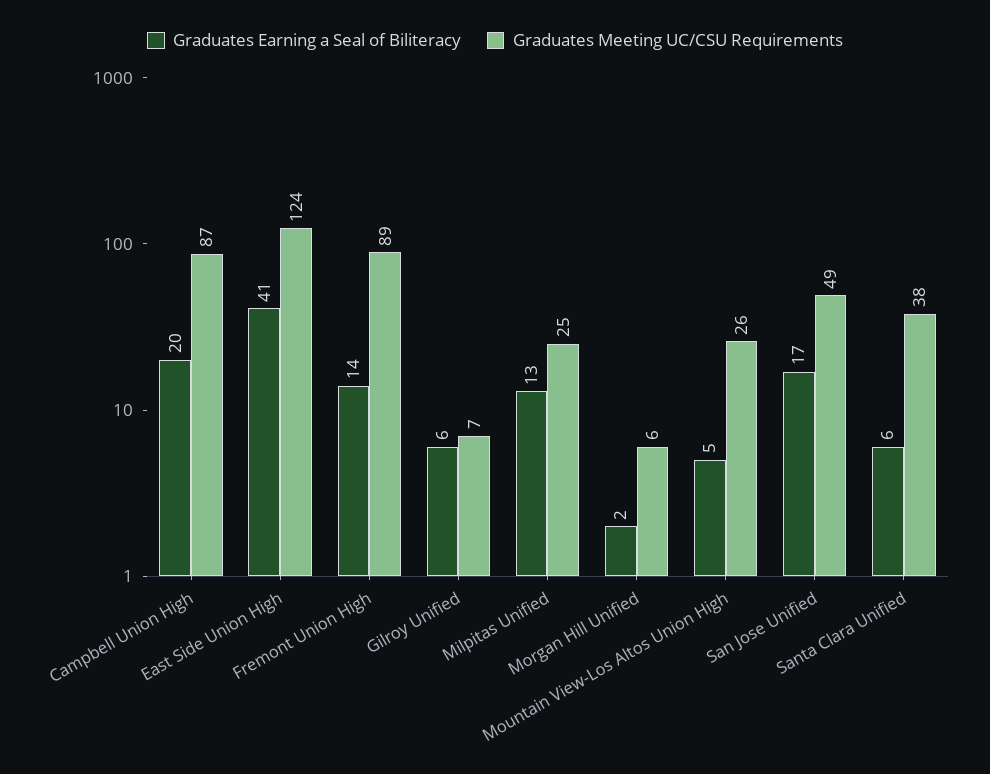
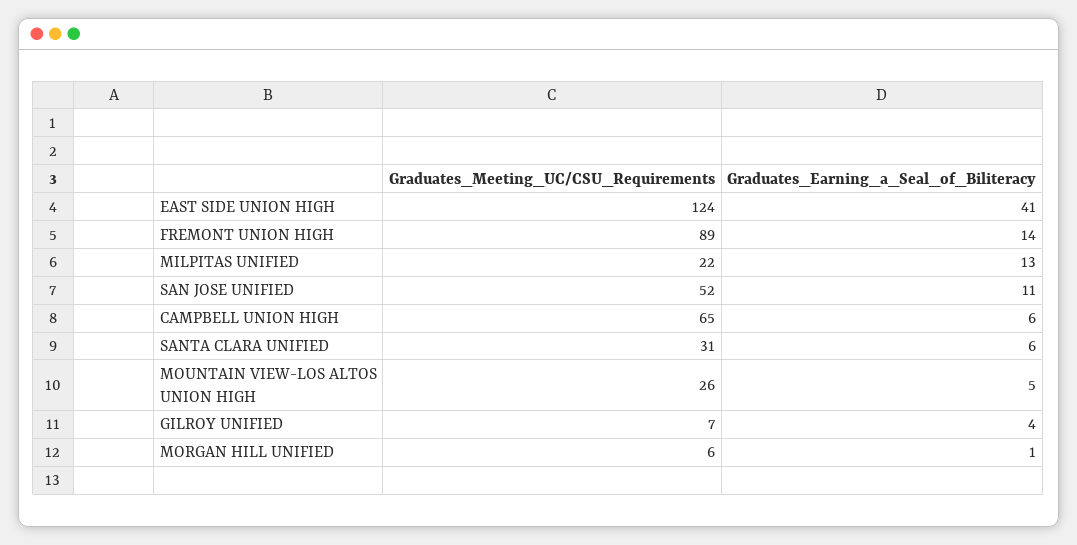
Graduates Earning a Seal of Biliteracy, Campbell Union High: 20 -> 6
Graduates Meeting UC/CSU Requirements, Campbell Union High: 87 -> 65
Graduates Earning a Seal of Biliteracy, Gilroy Unified: 6 -> 4
Graduates Meeting UC/CSU Requirements, Milpitas Unified: 25 -> 22
Graduates Earning a Seal of Biliteracy, Morgan Hill Unified: 2 -> 1
Graduates Earning a Seal of Biliteracy, San Jose Unified: 17 -> 11
Graduates Meeting UC/CSU Requirements, San Jose Unified: 49 -> 52
Graduates Meeting UC/CSU Requirements, Santa Clara Unified: 38 -> 31

